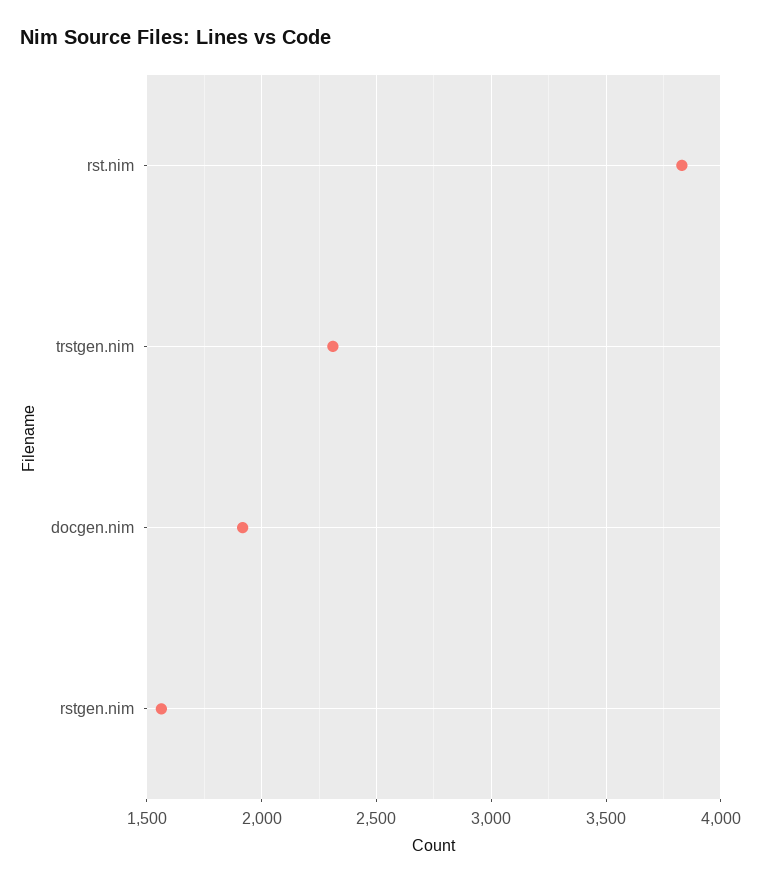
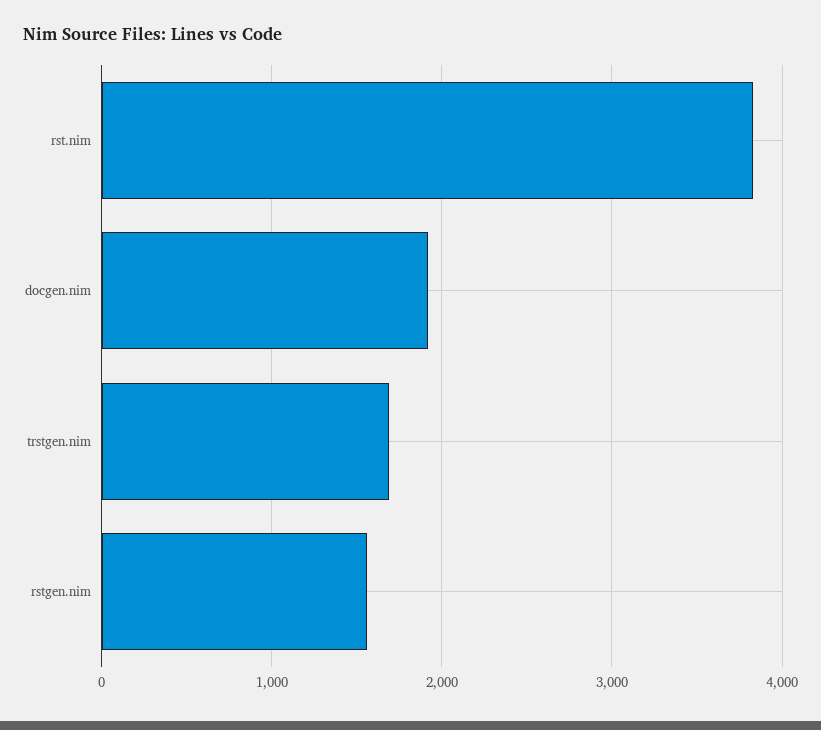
trstgen.nim: 2300 -> 1700

